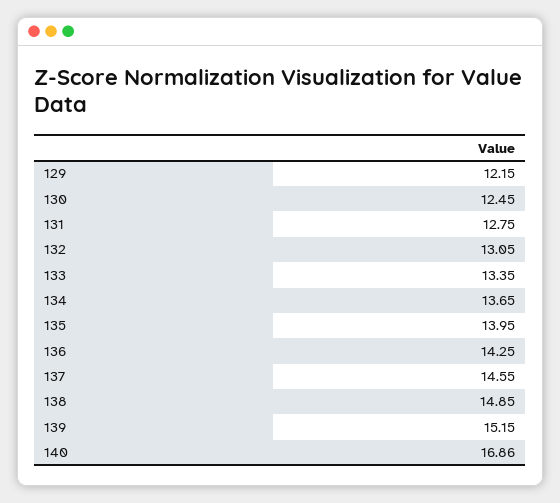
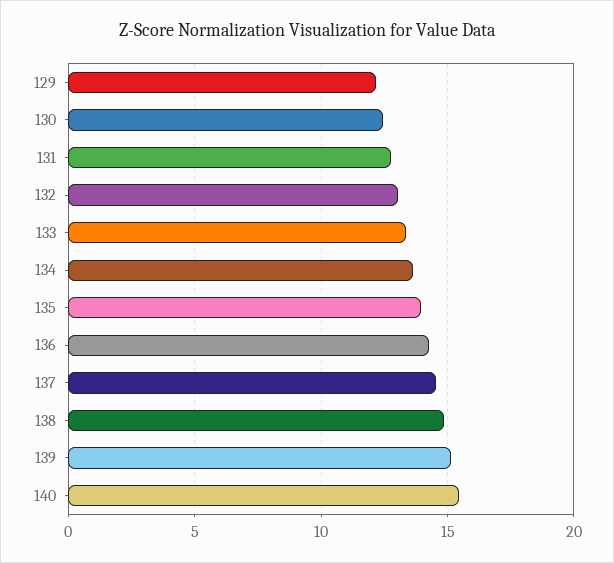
140: 16.86 -> 15.5

